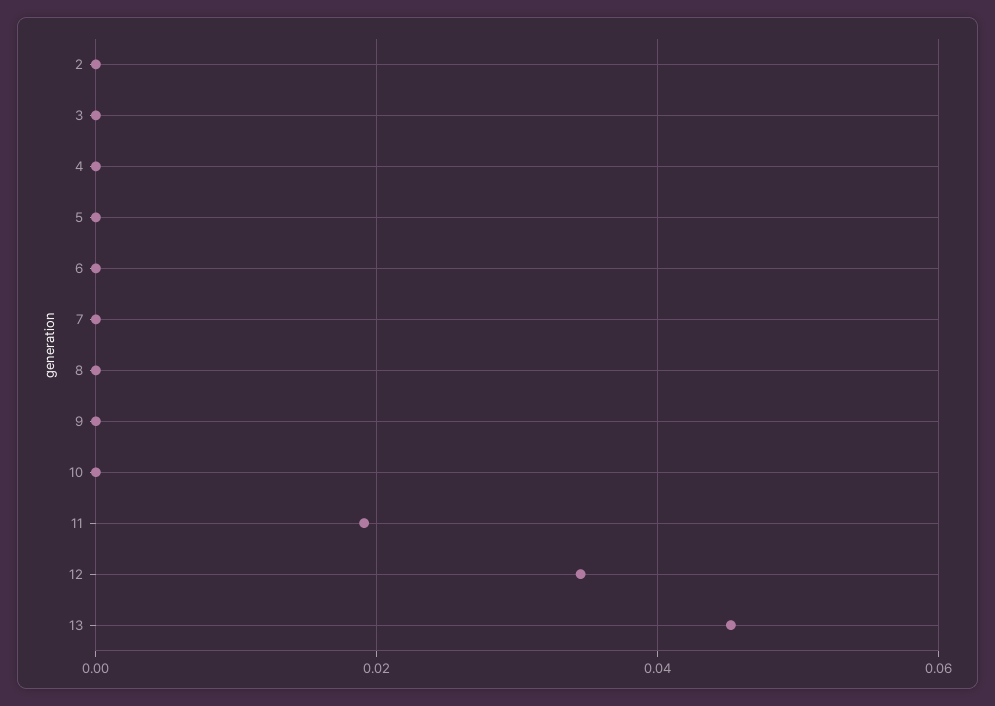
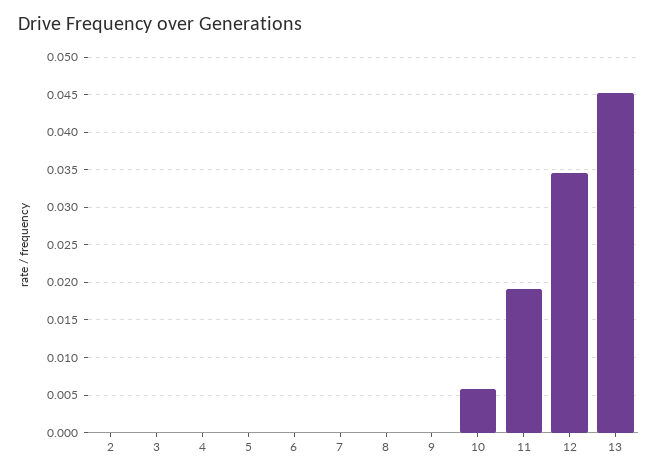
10: 0 -> 0.006

